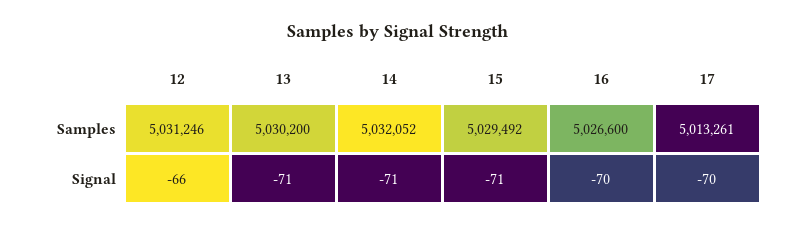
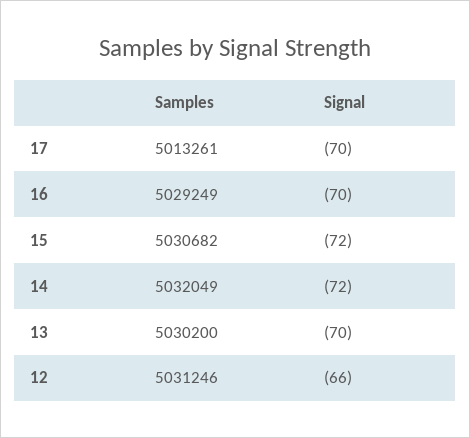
14, Samples: 5032052 -> 5032049
15, Samples: 5029492 -> 5030682
16, Samples: 5026600 -> 5029249
13, Signal: -71 -> -70
14, Signal: -71 -> -72
15, Signal: -71 -> -72

